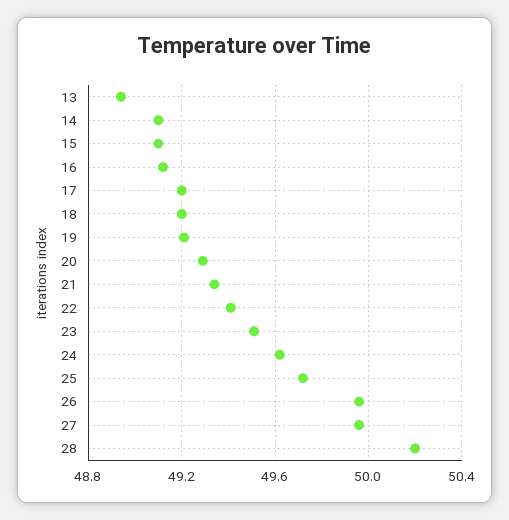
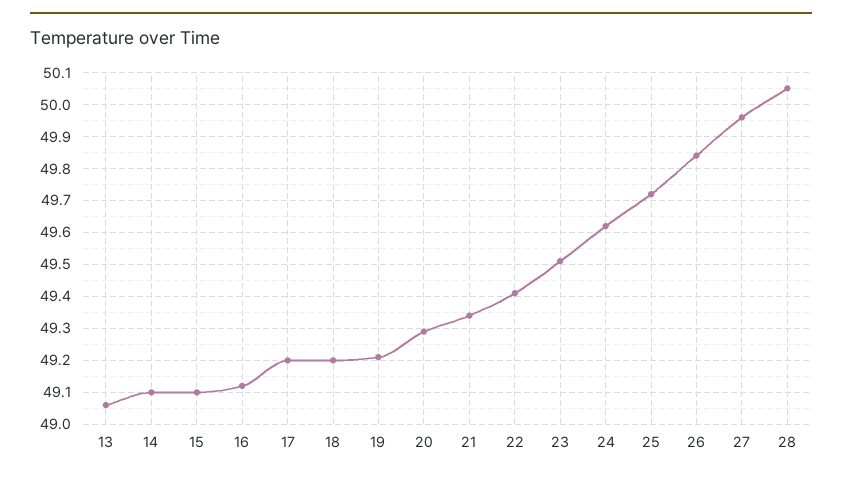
13: 48.95 -> 49.05
26: 49.95 -> 49.85
28: 50.2 -> 50.05

